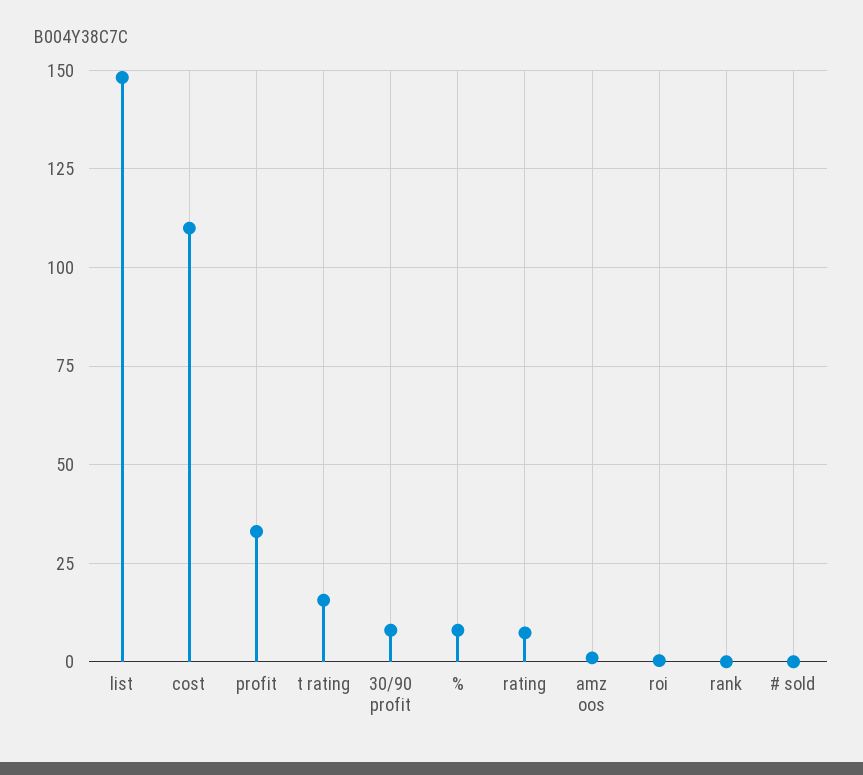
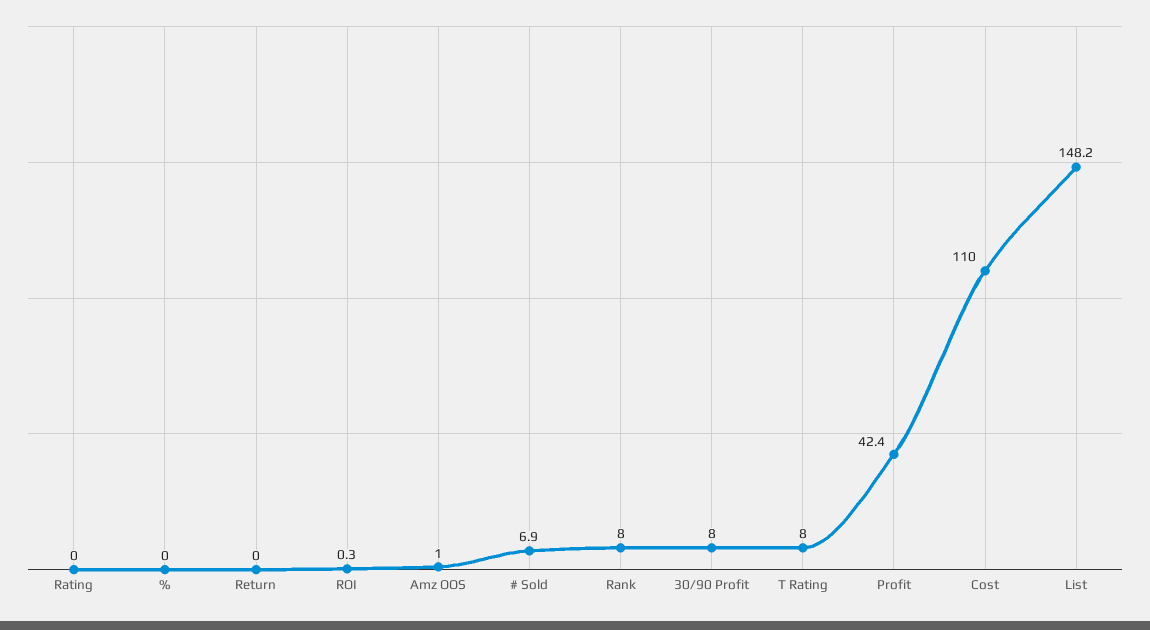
profit: 32.5 -> 42.4
t rating: 15 -> 8
%: 7.5 -> 0
rating: 7.5 -> 0
rank: 0 -> 8
# sold: 0 -> 6.9
Return: none -> 0

